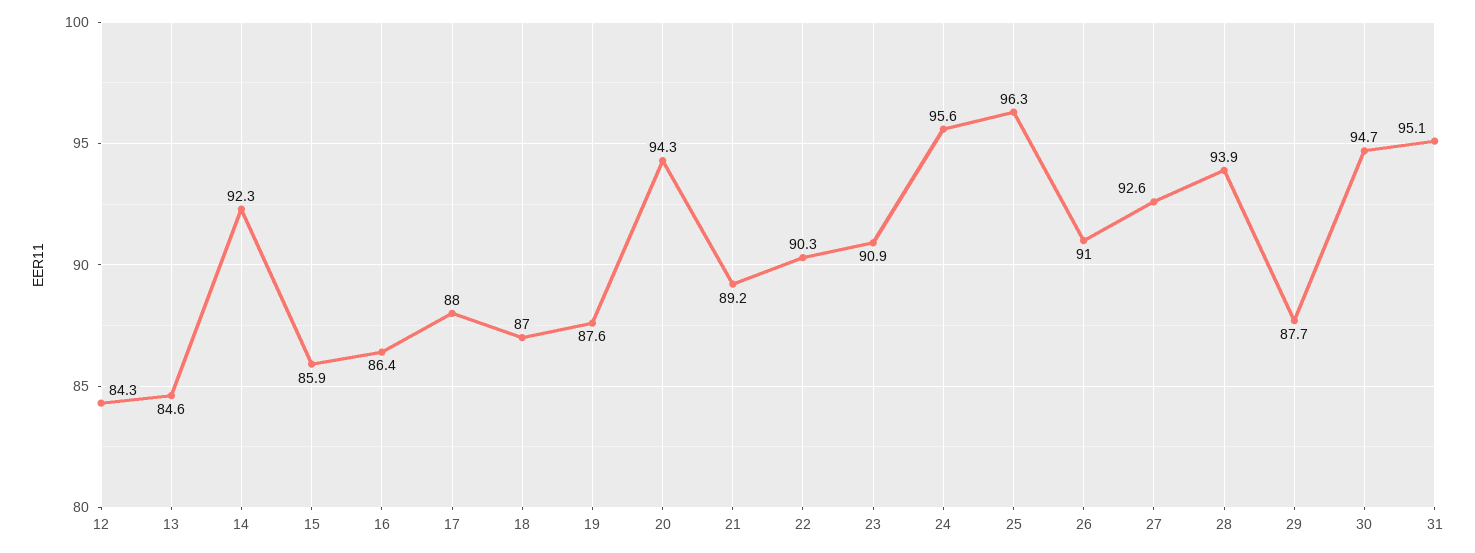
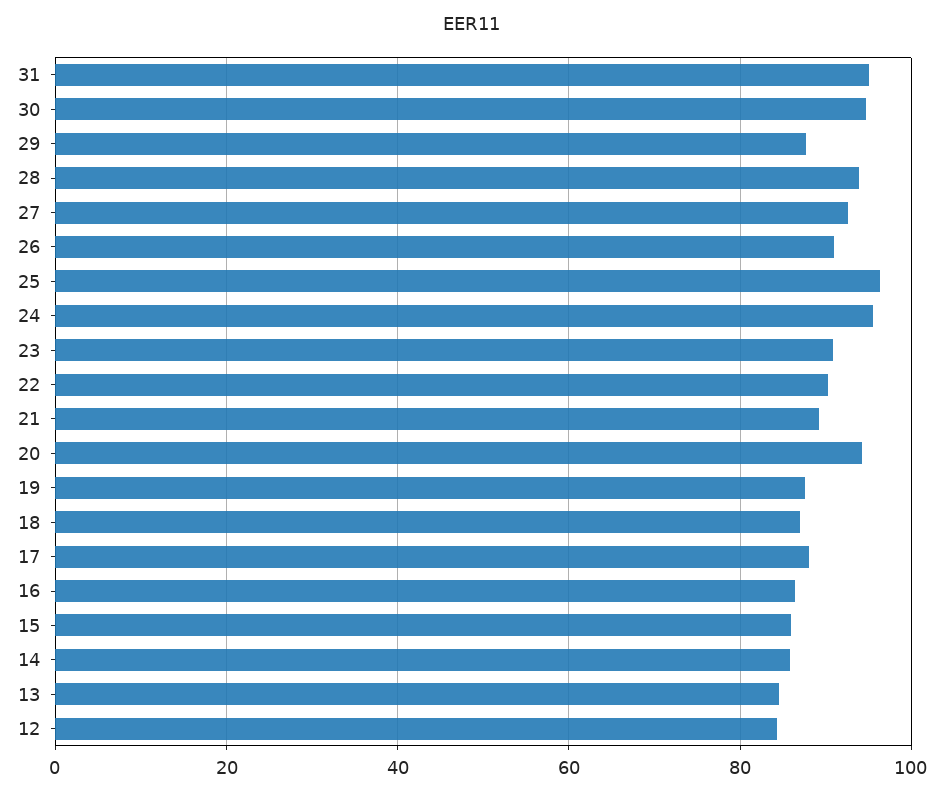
14: 92.3 -> 86

